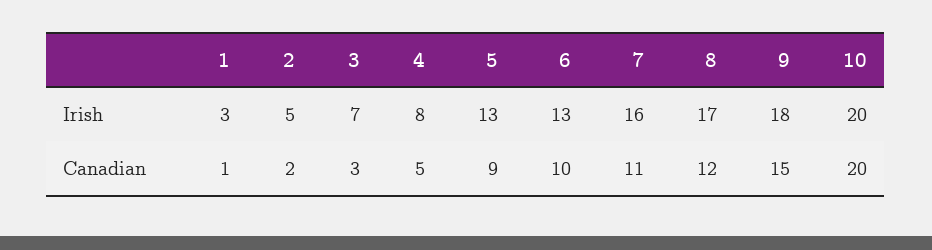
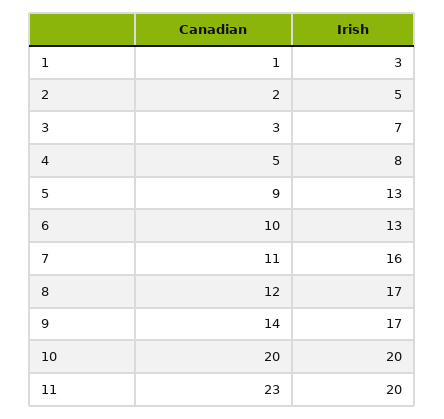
9, Irish: 18 -> 17
9, Canadian: 15 -> 14
11, Canadian: none -> 23
11, Irish: none -> 20

